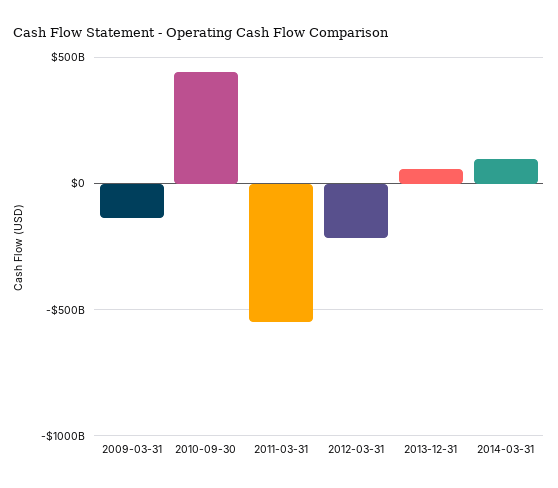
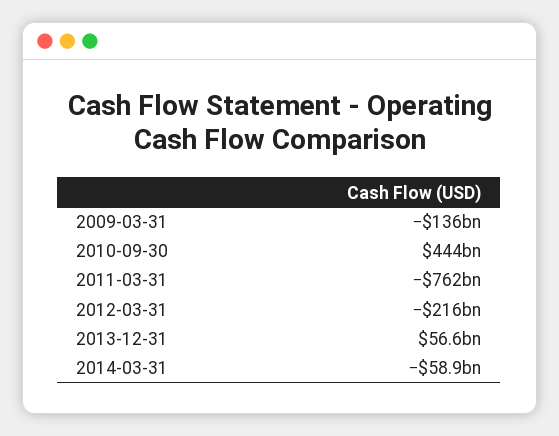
2011-03-31: -550000000000 -> -762000000000
2014-03-31: 100000000000 -> -58900000000

